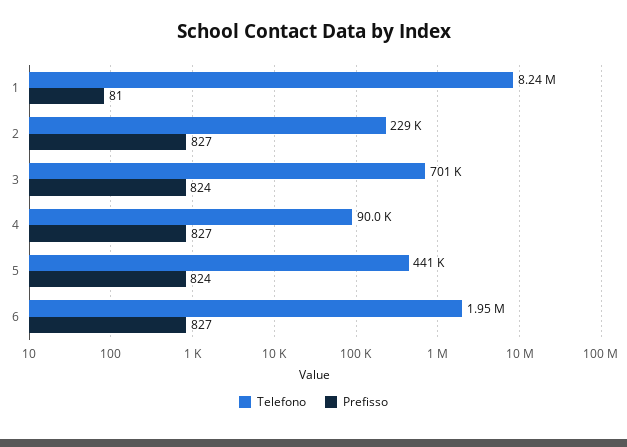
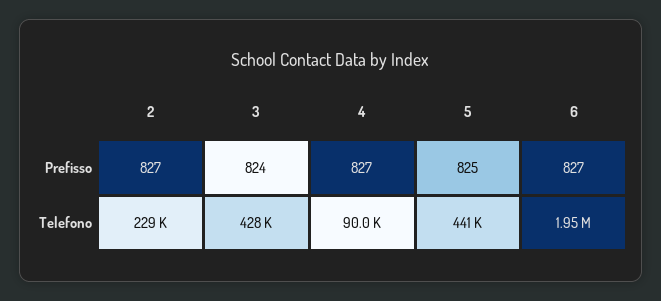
Telefono, 1: 8240000 -> none
Prefisso, 1: 81 -> none
Telefono, 3: 701000 -> 428000
Prefisso, 5: 824 -> 825

